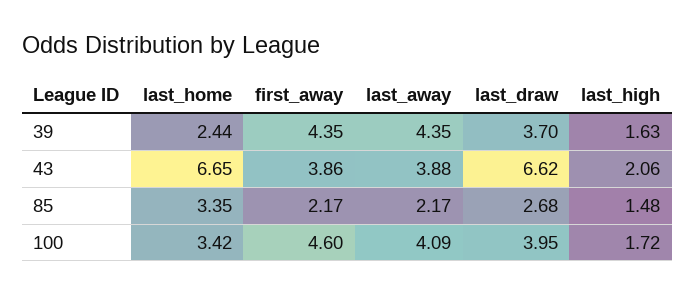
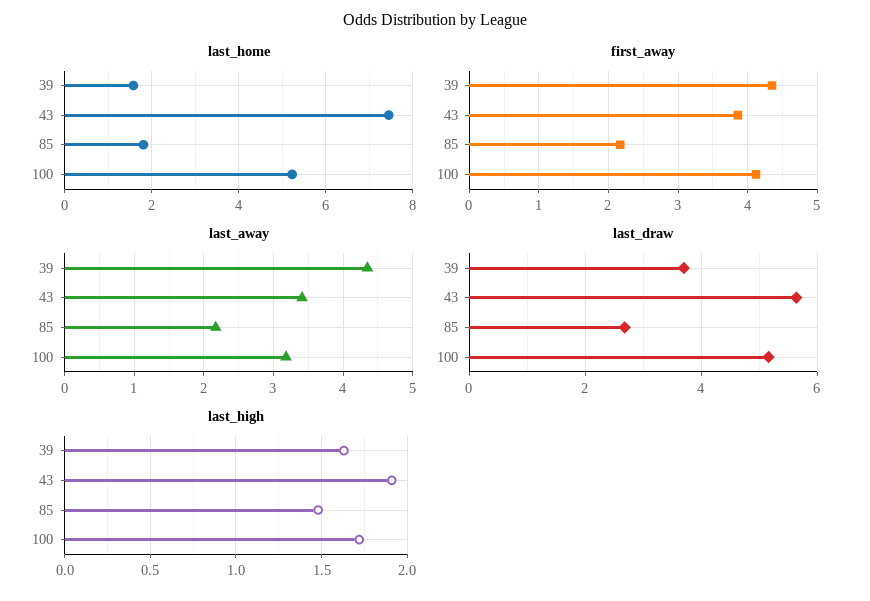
last_home, 39: 2.44 -> 1.6
last_home, 43: 6.65 -> 7.4
last_away, 43: 3.88 -> 3.4
last_draw, 43: 6.62 -> 5.6
last_high, 43: 2.06 -> 1.9
last_home, 85: 3.35 -> 1.8
last_home, 100: 3.42 -> 5.2
first_away, 100: 4.6 -> 4.1
last_away, 100: 4.09 -> 3.2
last_draw, 100: 3.95 -> 5.2

